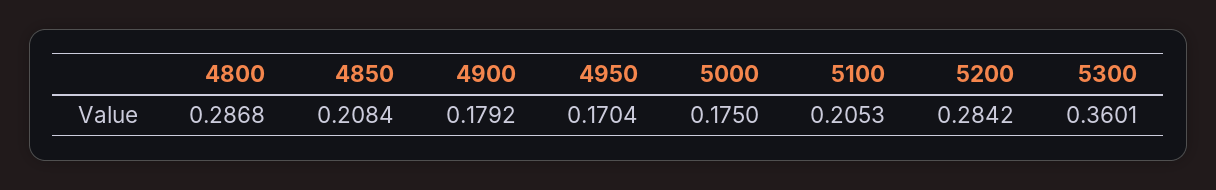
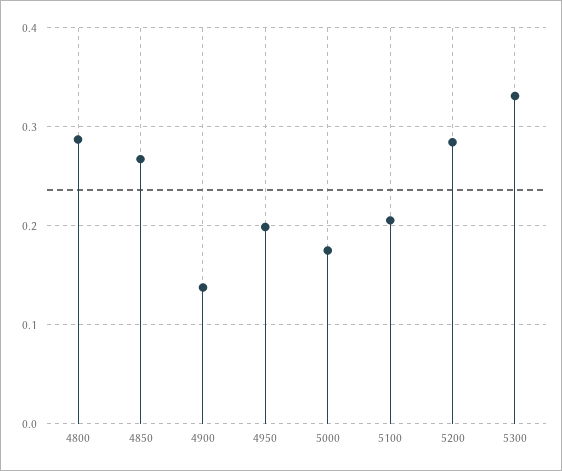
4850: 0.2084 -> 0.27
4900: 0.1792 -> 0.14
4950: 0.1704 -> 0.2
5300: 0.3601 -> 0.33

